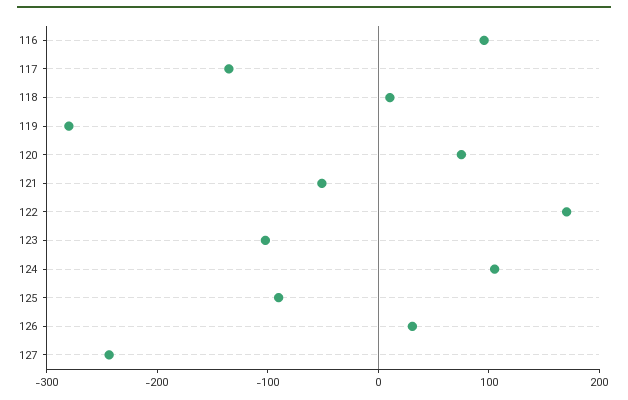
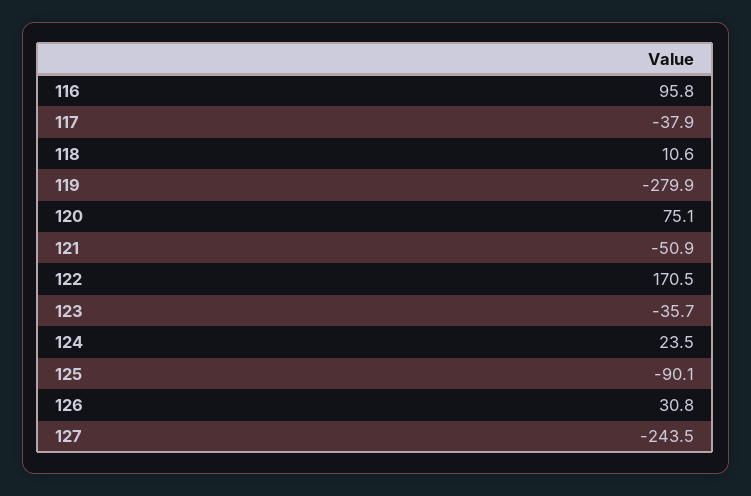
117: -140 -> -37.9
123: -100 -> -35.7
124: 100 -> 23.5

